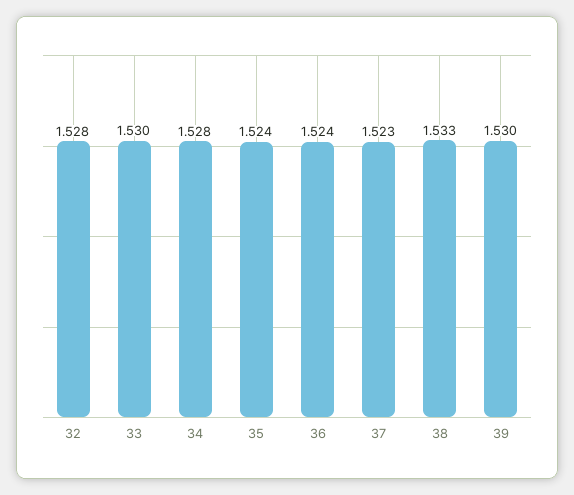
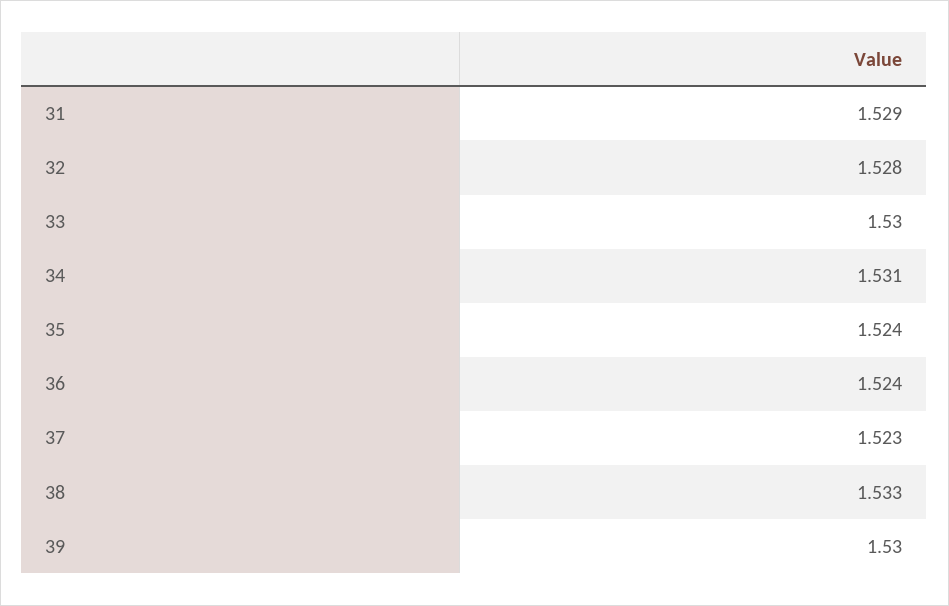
34: 1.528 -> 1.531
31: none -> 1.529

